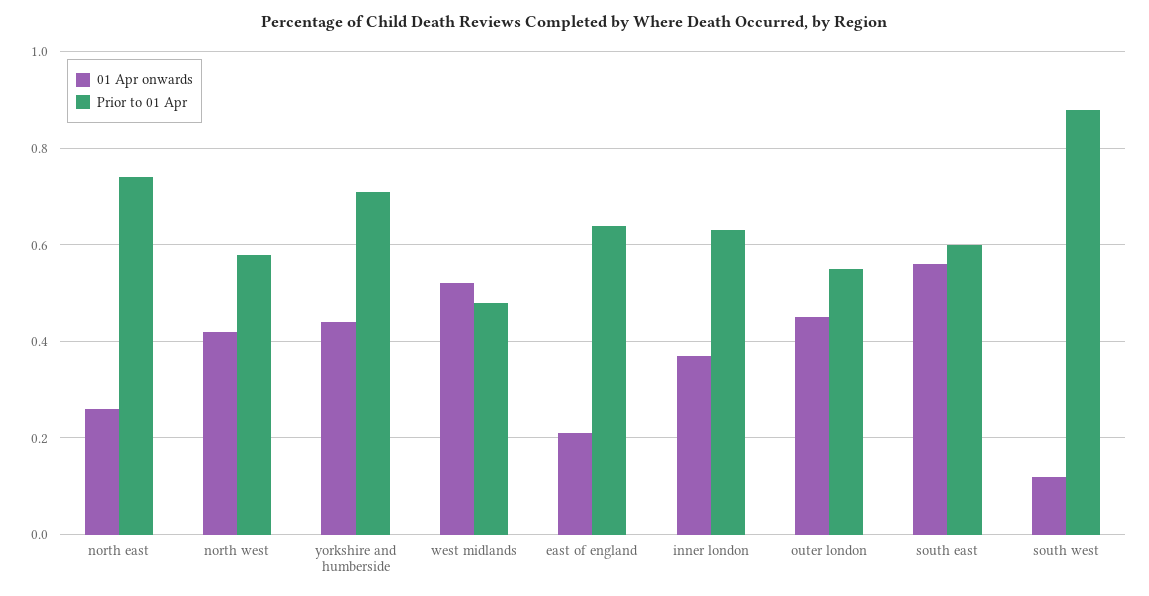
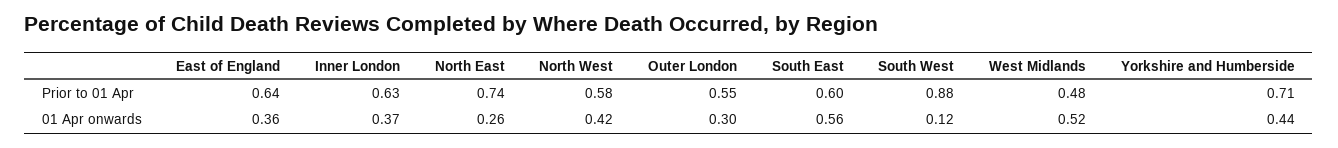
01 Apr onwards, east of england: 0.2 -> 0.36
01 Apr onwards, outer london: 0.45 -> 0.3

